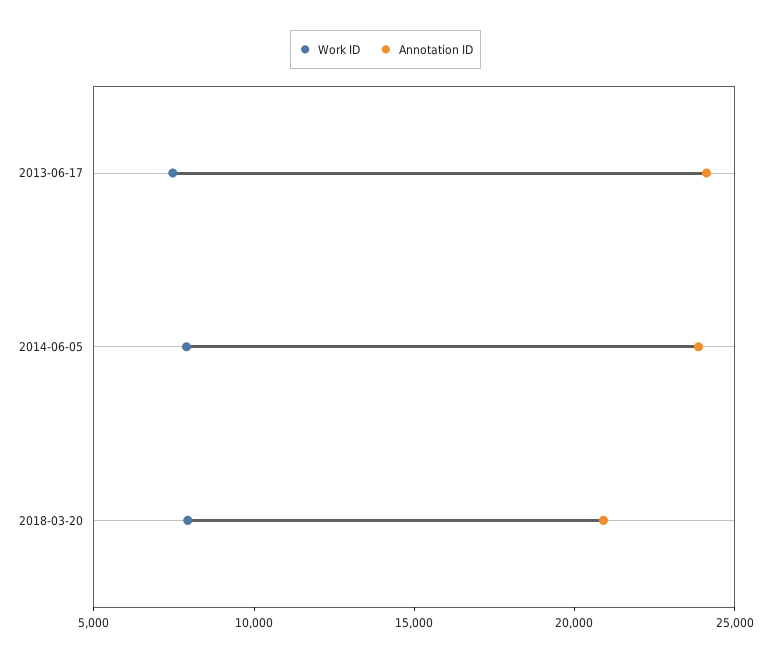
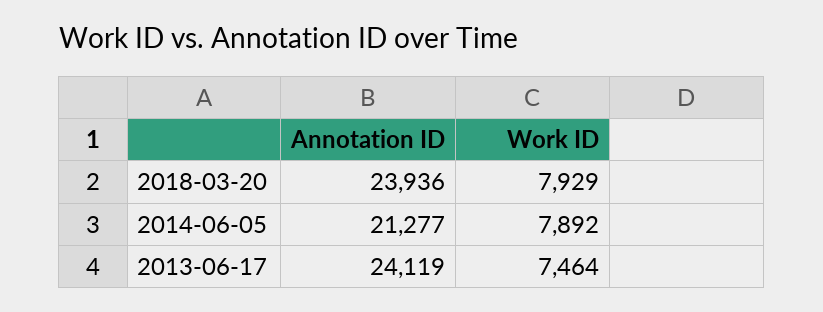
Annotation ID, 2014-06-05: 24000 -> 21277
Annotation ID, 2018-03-20: 21000 -> 23936

